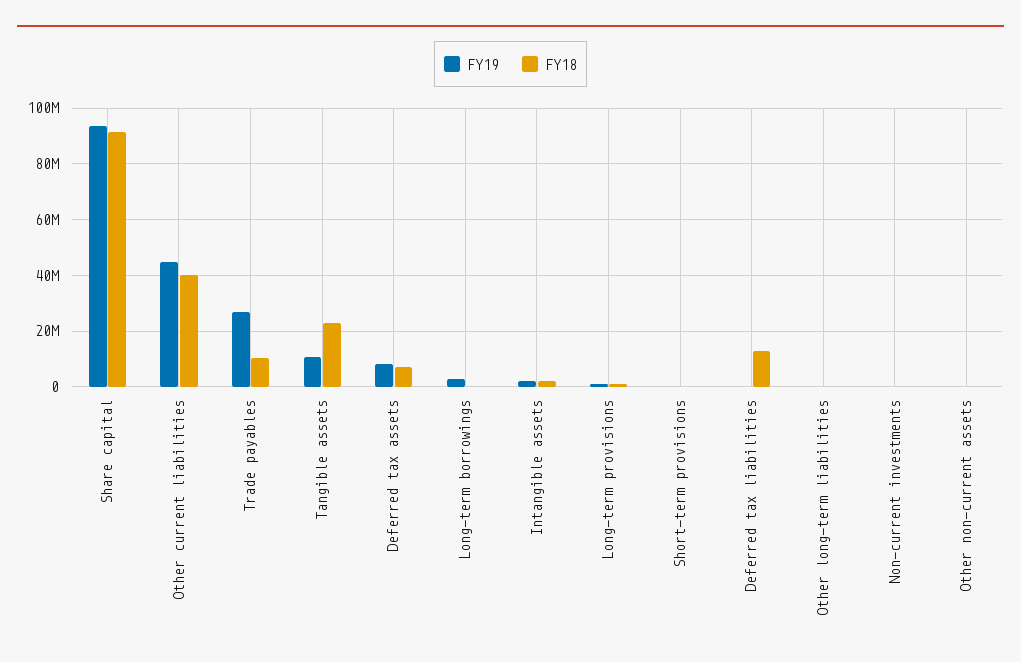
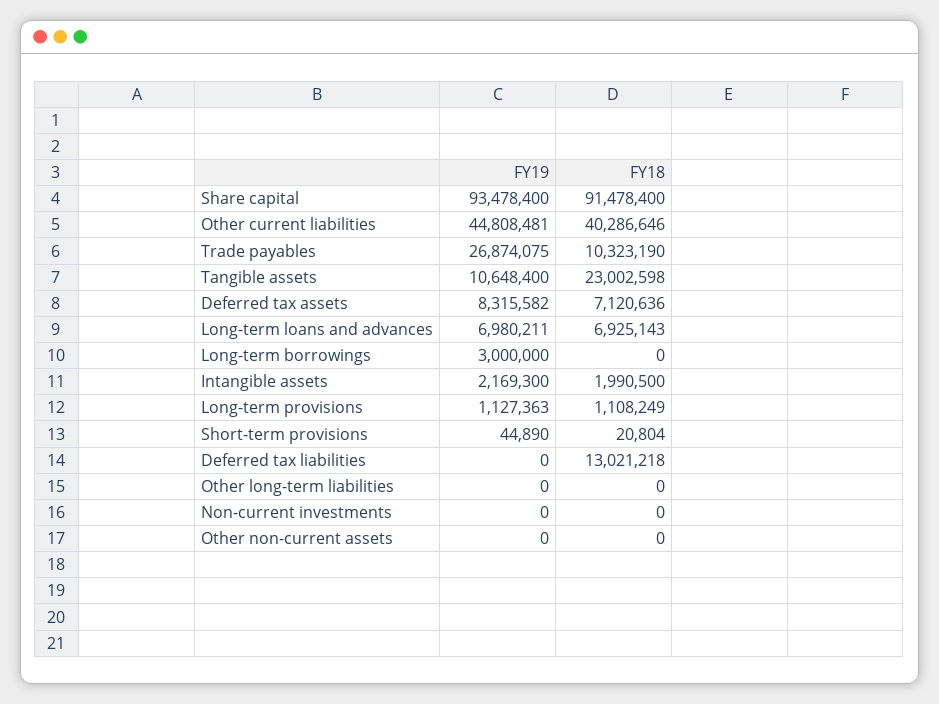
FY19, Long-term loans and advances: none -> 6980211
FY18, Long-term loans and advances: none -> 6925143

